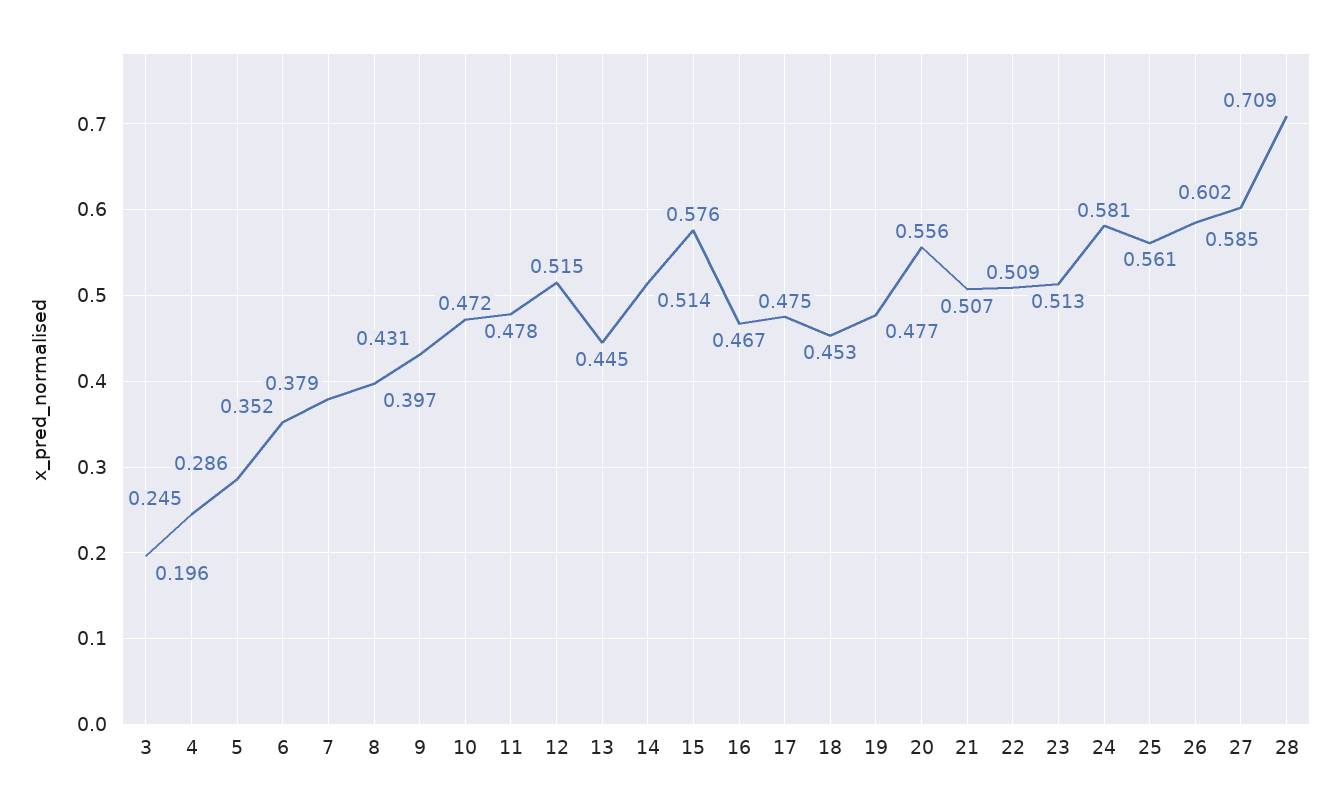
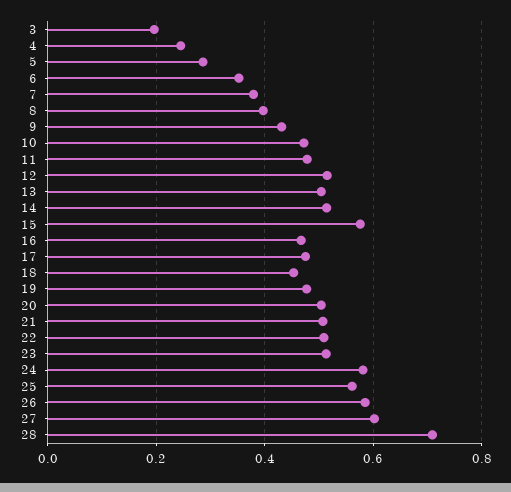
13: 0.445 -> 0.5
20: 0.556 -> 0.5

